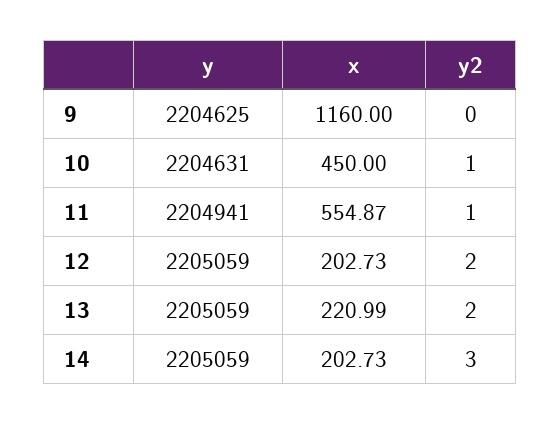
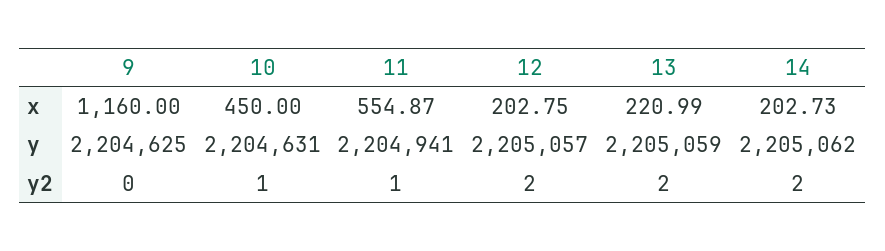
y, 12: 2205059 -> 2205057
x, 12: 202.73 -> 202.75
y, 14: 2205059 -> 2205062
y2, 14: 3 -> 2

